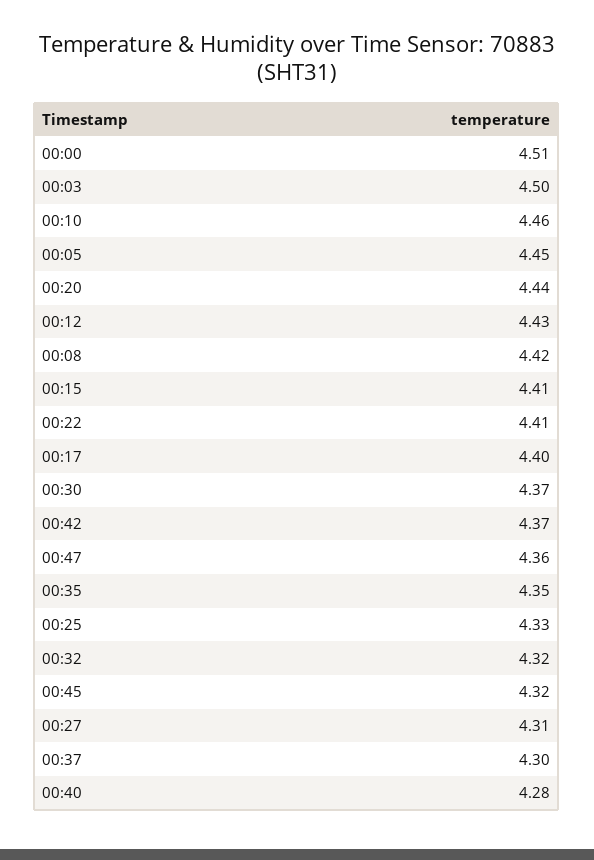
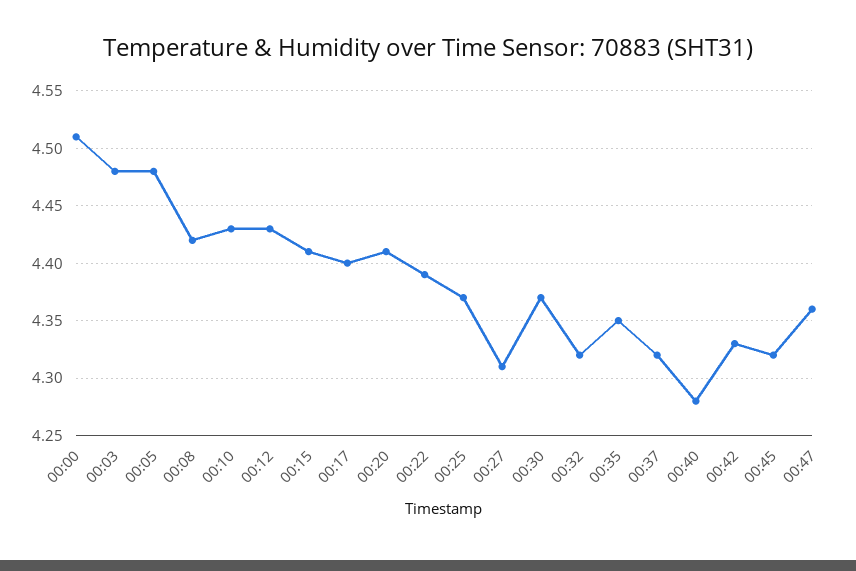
00:03: 4.5 -> 4.48
00:10: 4.46 -> 4.43
00:05: 4.45 -> 4.48
00:20: 4.44 -> 4.41
00:22: 4.41 -> 4.39
00:42: 4.37 -> 4.33
00:25: 4.33 -> 4.37
00:37: 4.3 -> 4.32

